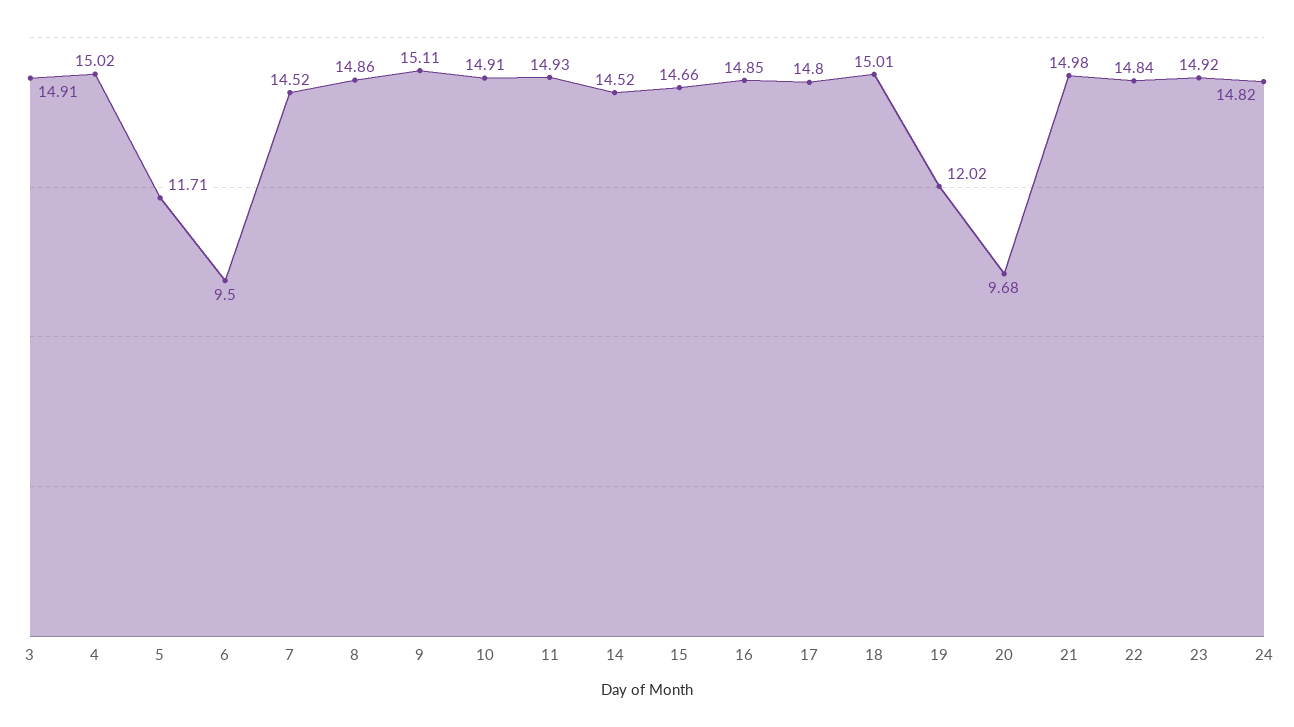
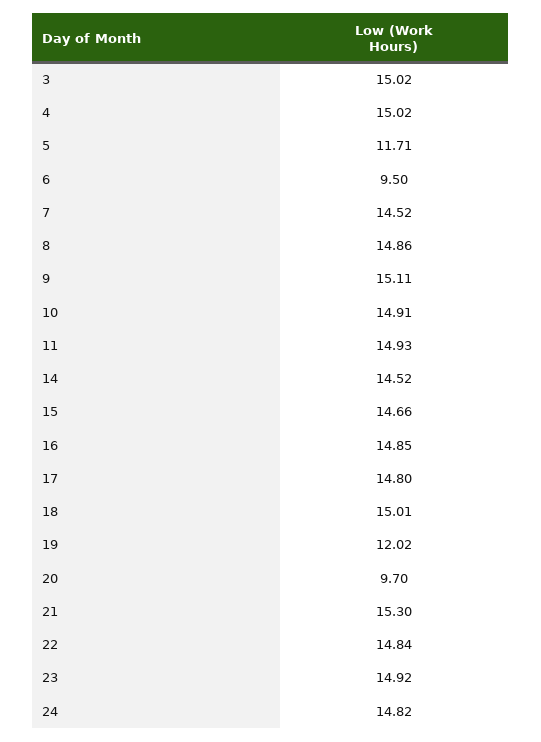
3: 14.91 -> 15.02
20: 9.68 -> 9.7
21: 14.98 -> 15.3

